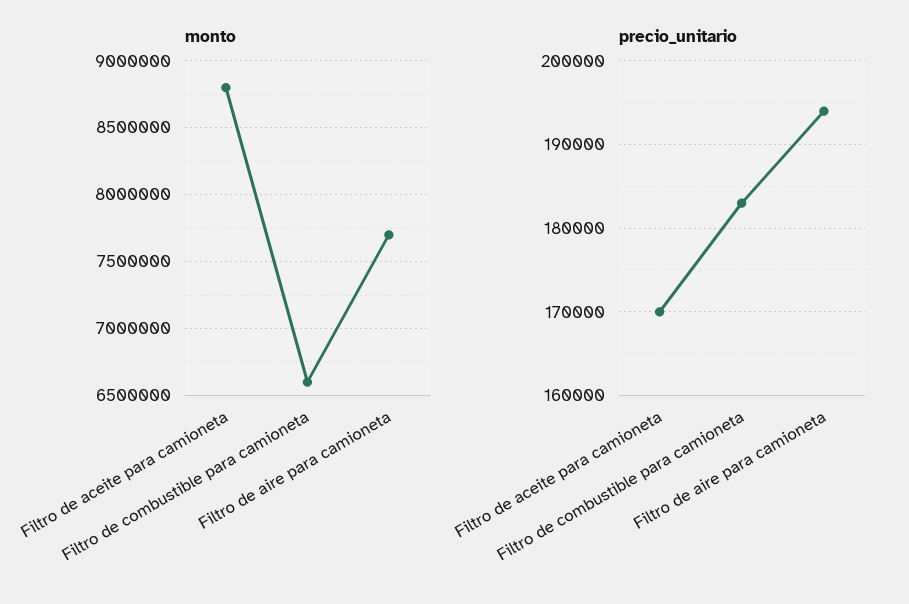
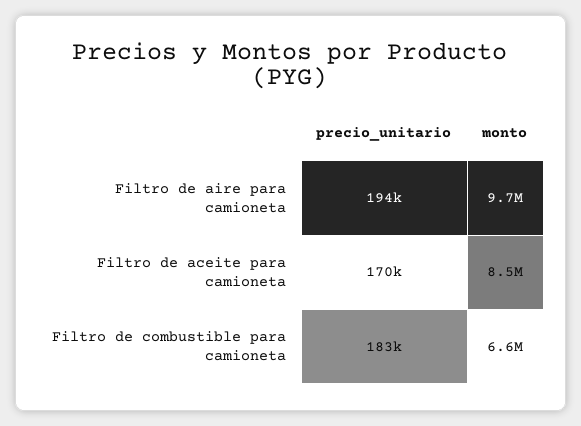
monto, Filtro de aceite para camioneta: 8800000 -> 8500000
monto, Filtro de aire para camioneta: 7700000 -> 9700000

